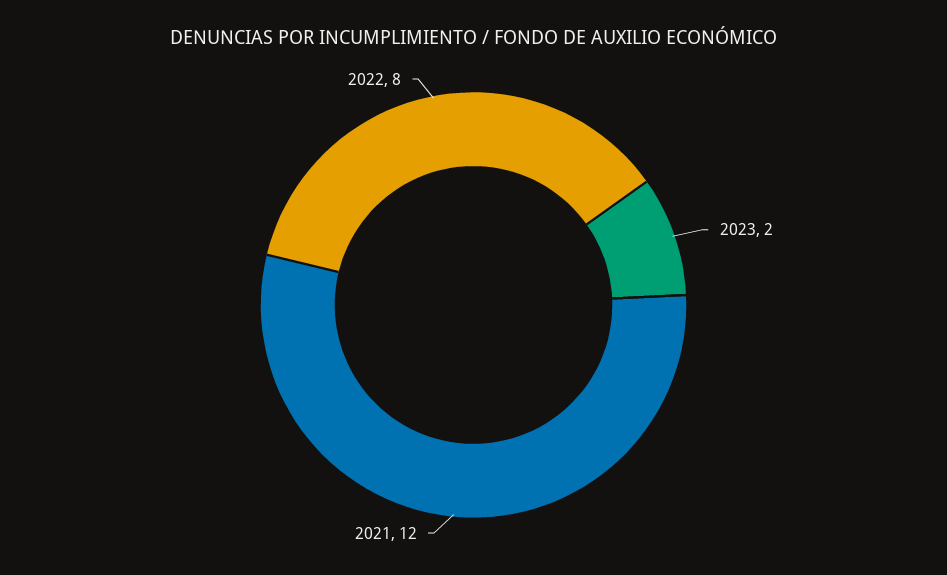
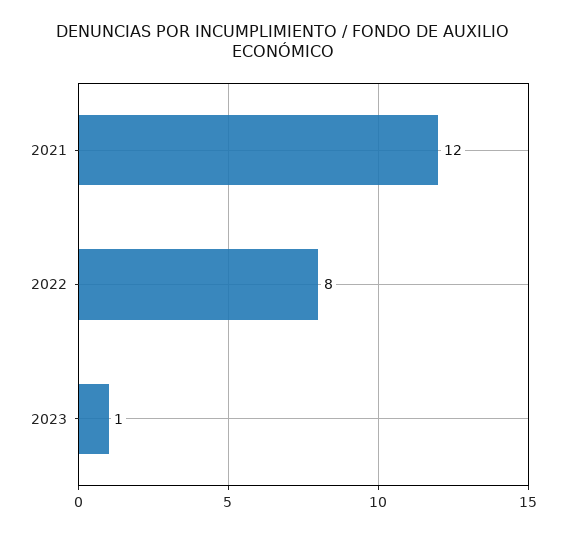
2023: 2 -> 1

